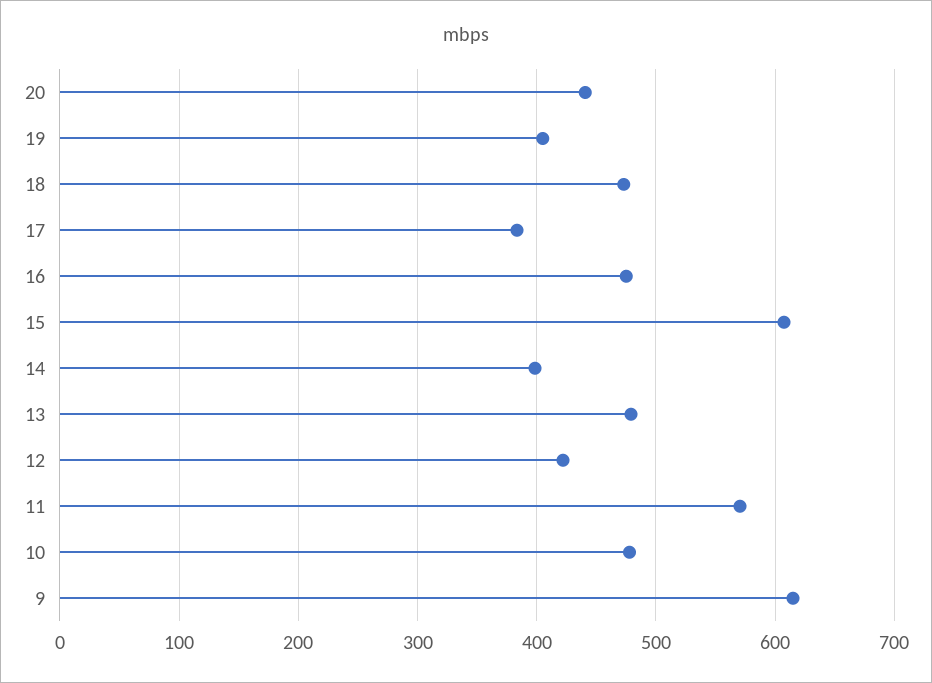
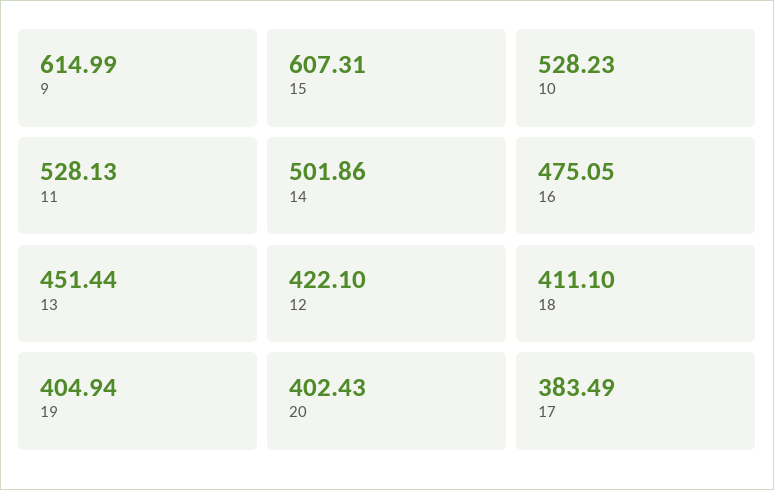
20: 440 -> 402.43
18: 470 -> 411.1
14: 400 -> 501.86
13: 480 -> 451.44
11: 570 -> 528.13
10: 480 -> 528.23

